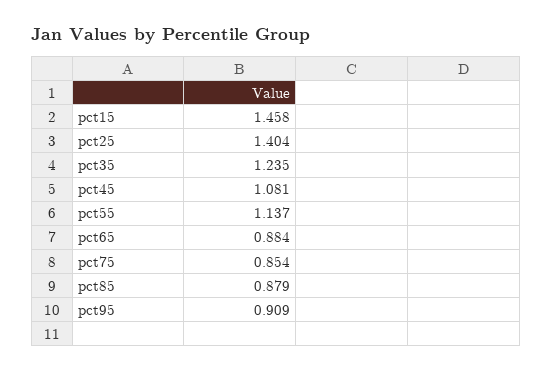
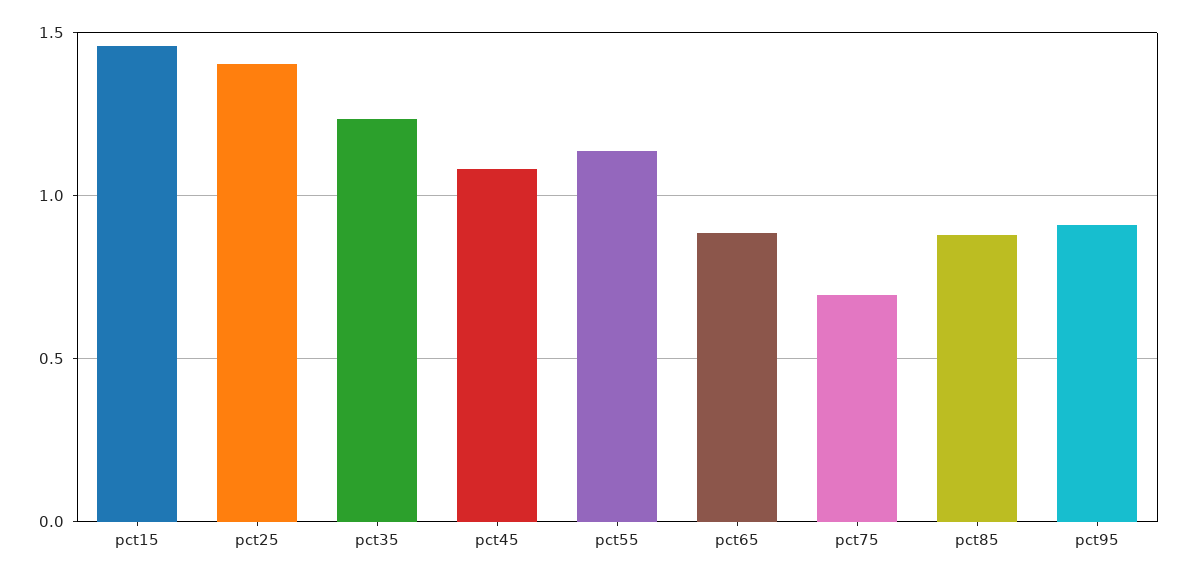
pct75: 0.854 -> 0.7

